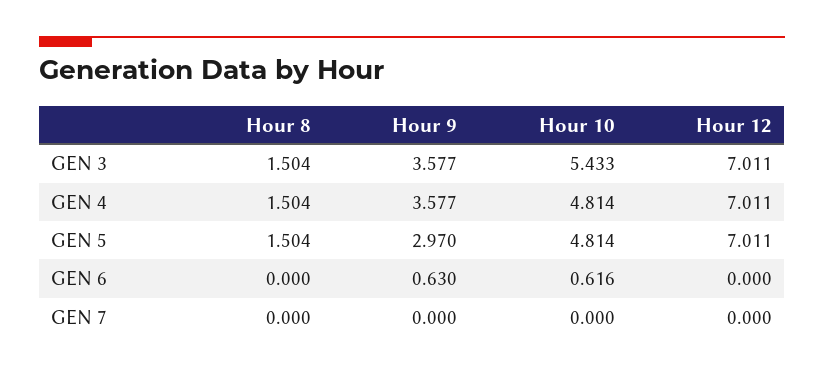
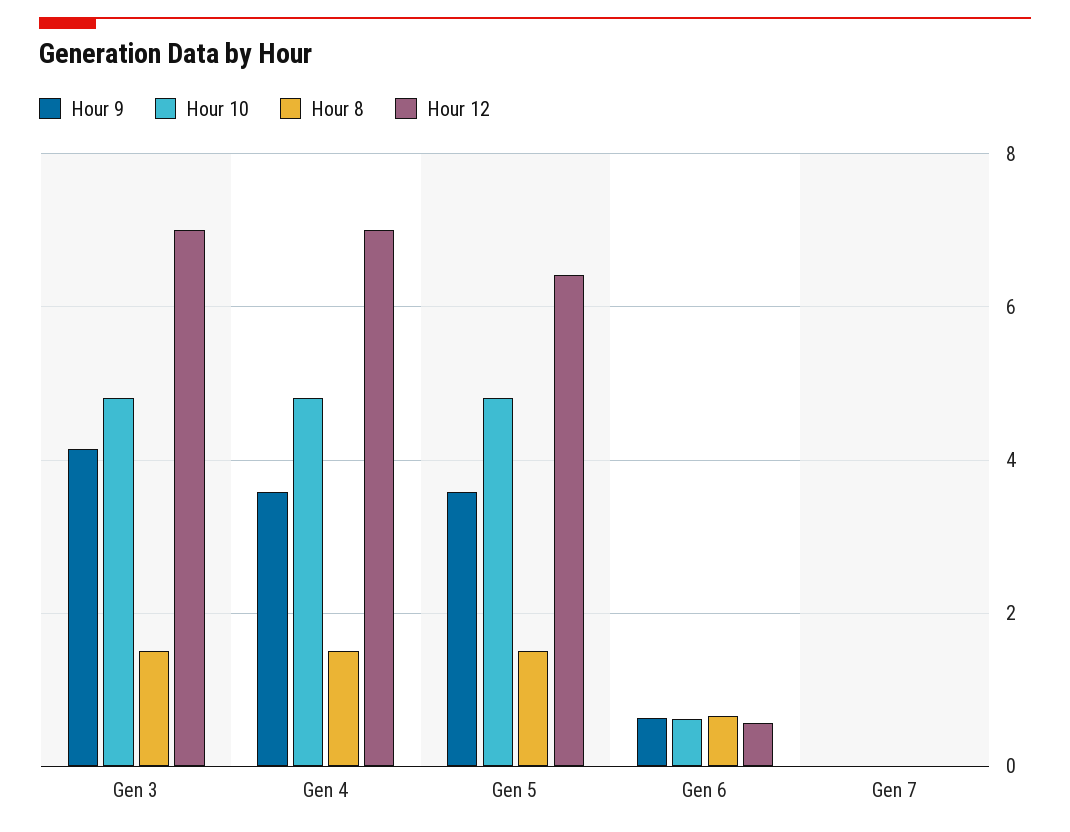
Hour 9, GEN 3: 3.577 -> 4.2
Hour 10, GEN 3: 5.433 -> 4.8
Hour 9, GEN 5: 2.97 -> 3.6
Hour 12, GEN 5: 7.011 -> 6.4
Hour 8, GEN 6: 0 -> 0.6
Hour 12, GEN 6: 0 -> 0.6

